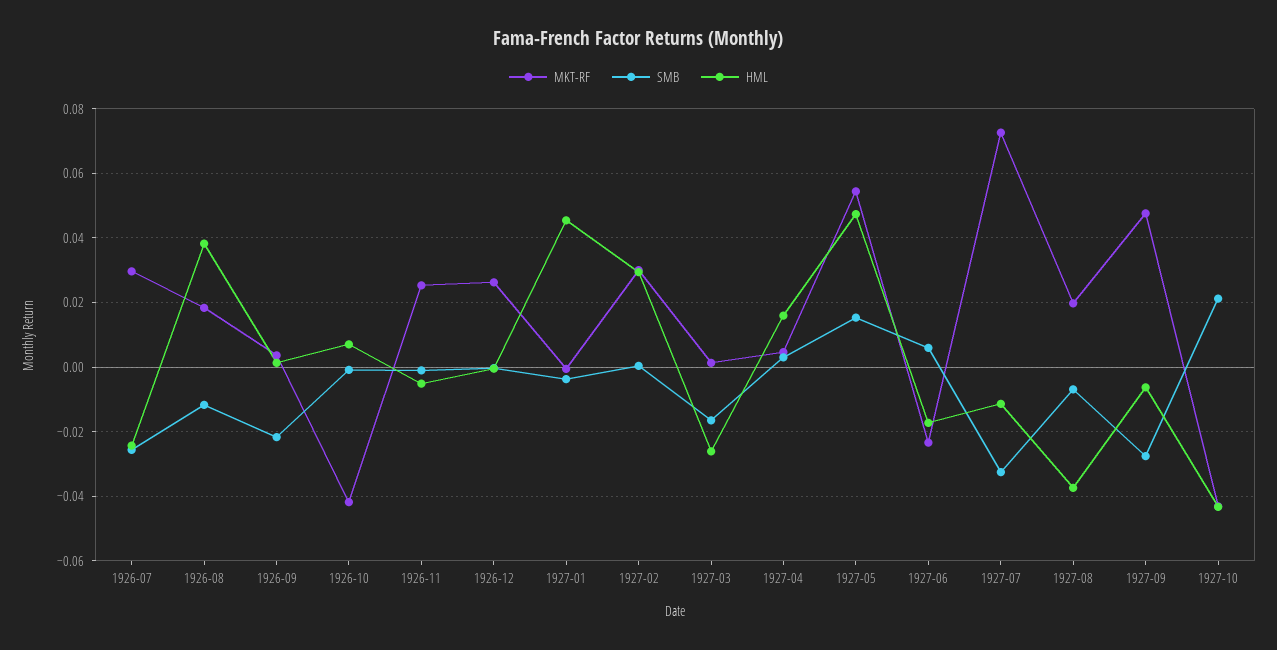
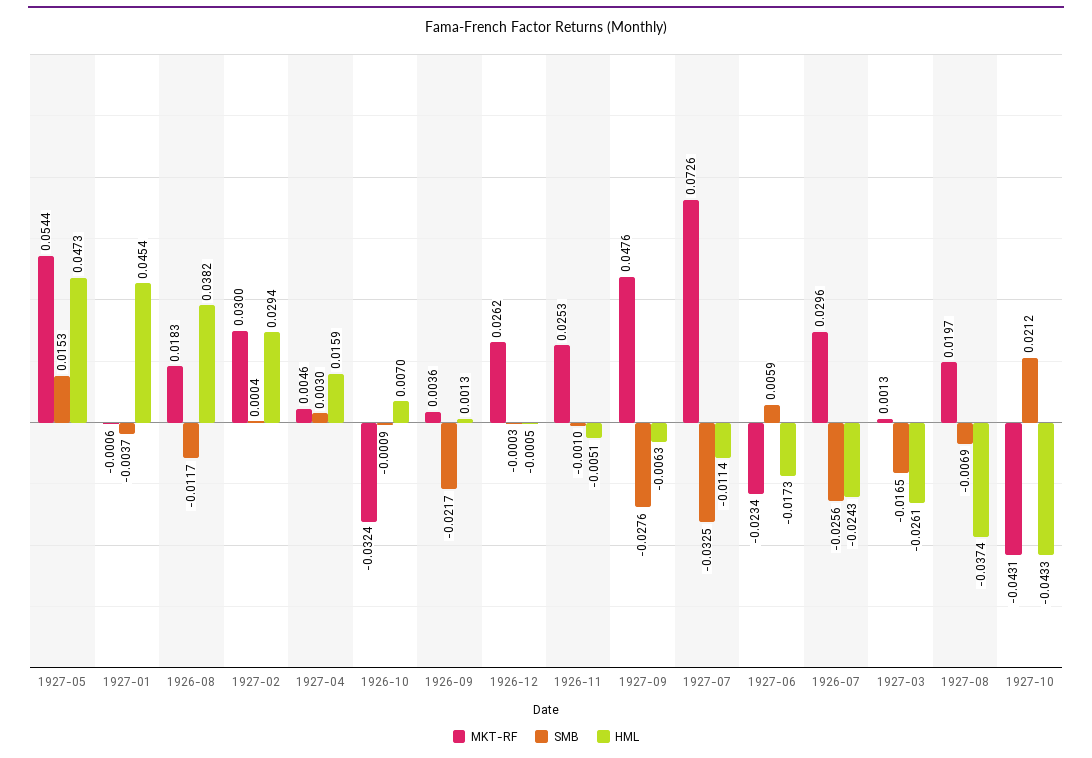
MKT-RF, 1926-10: -0.042 -> -0.0324

